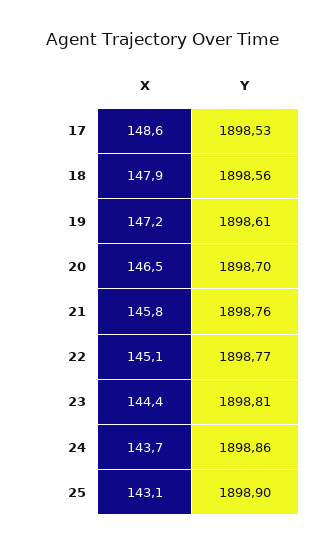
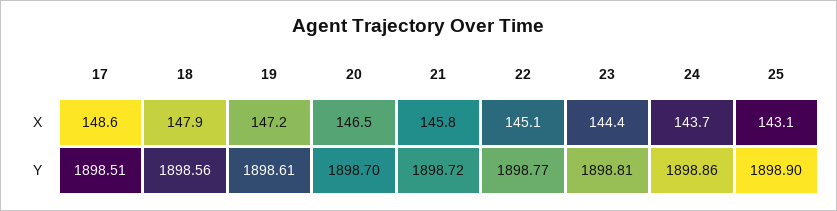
Y, 17: 1898.53 -> 1898.51
Y, 21: 1898.76 -> 1898.72

